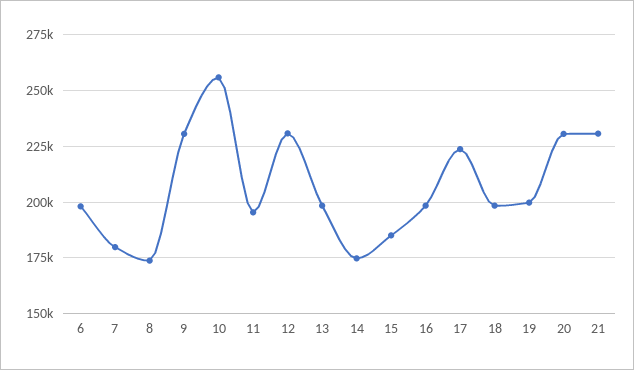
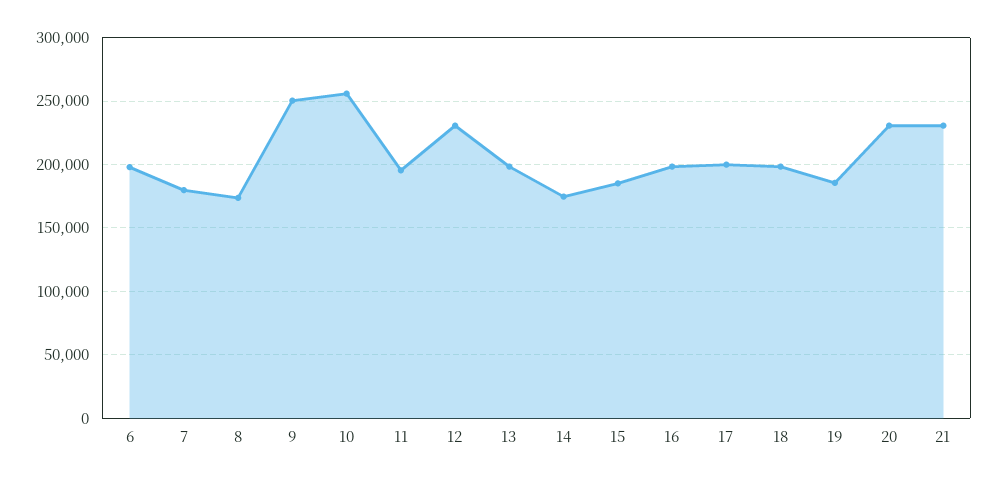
9: 230000 -> 250000
17: 225000 -> 200000
19: 200000 -> 185000

